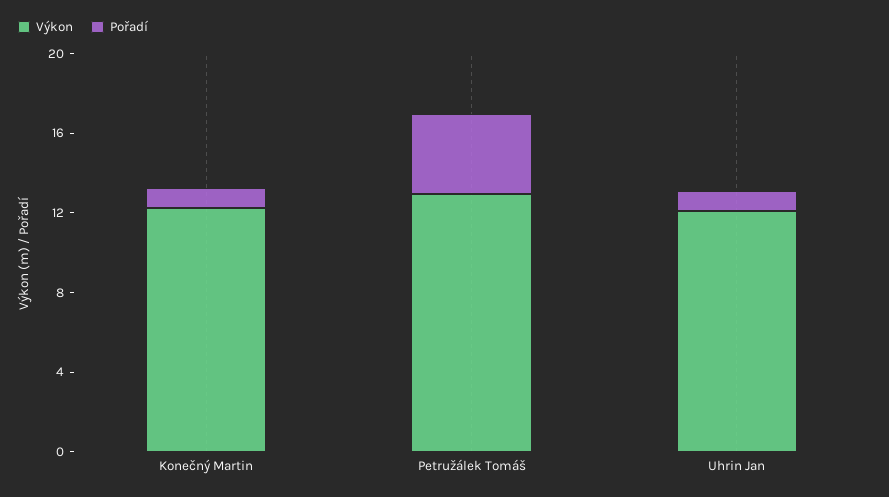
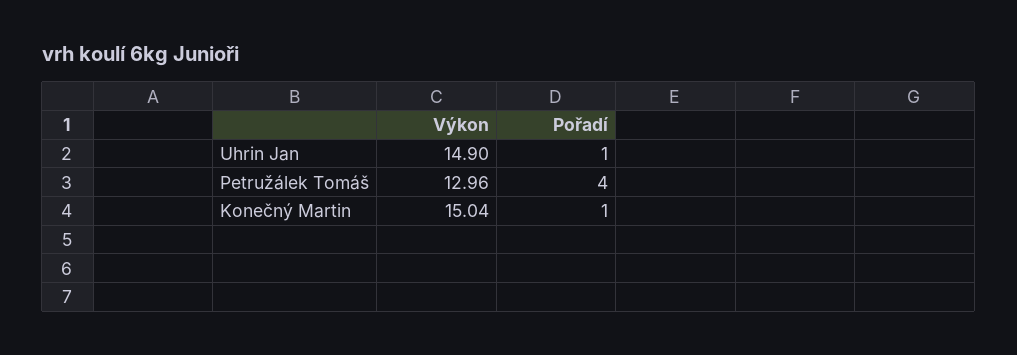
Výkon, Konečný Martin: 12 -> 15.04
Výkon, Uhrin Jan: 12 -> 14.9

